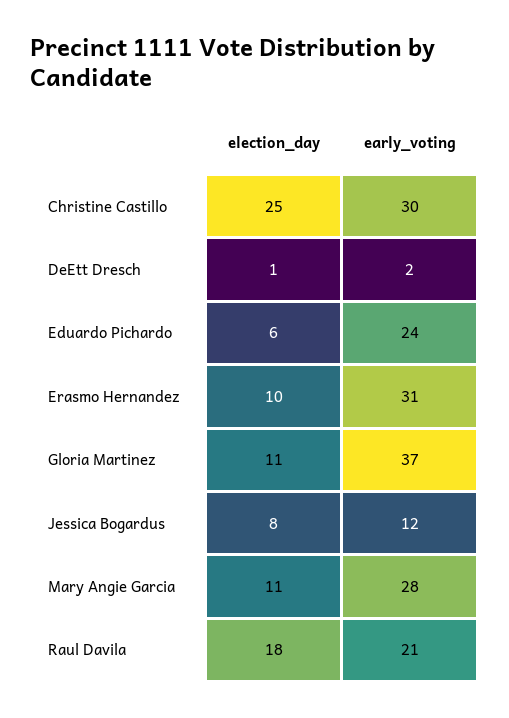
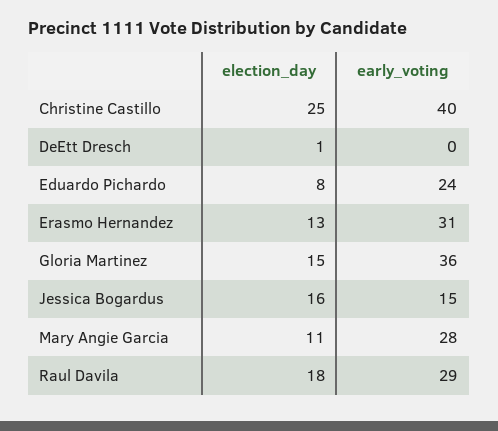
early_voting, Christine Castillo: 30 -> 40
early_voting, DeEtt Dresch: 2 -> 0
election_day, Eduardo Pichardo: 6 -> 8
election_day, Erasmo Hernandez: 10 -> 13
election_day, Gloria Martinez: 11 -> 15
early_voting, Gloria Martinez: 37 -> 36
election_day, Jessica Bogardus: 8 -> 16
early_voting, Jessica Bogardus: 12 -> 15
early_voting, Raul Davila: 21 -> 29

